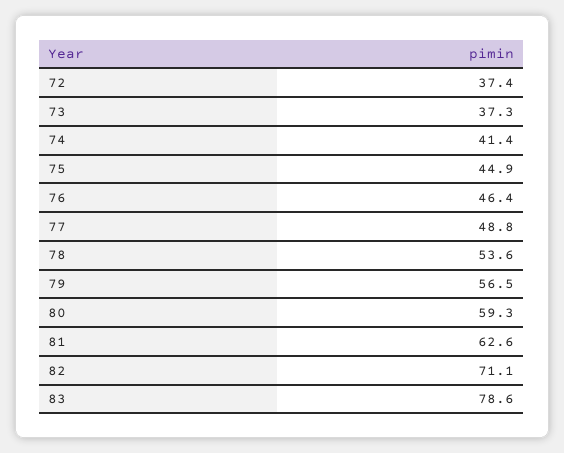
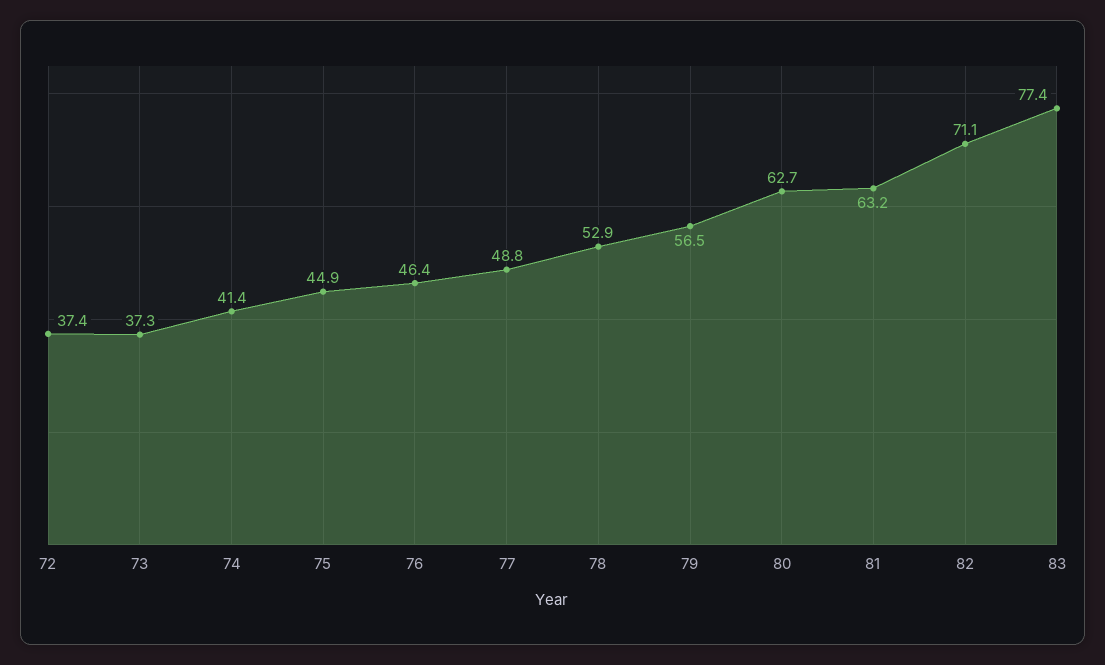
78: 53.6 -> 52.9
80: 59.3 -> 62.7
81: 62.6 -> 63.2
83: 78.6 -> 77.4

